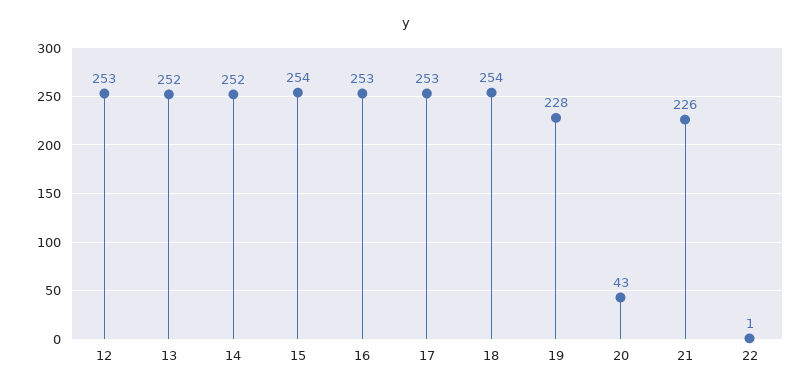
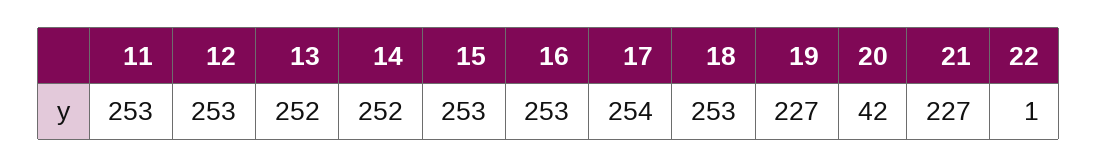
15: 254 -> 253
17: 253 -> 254
18: 254 -> 253
19: 228 -> 227
20: 43 -> 42
21: 226 -> 227
11: none -> 253

